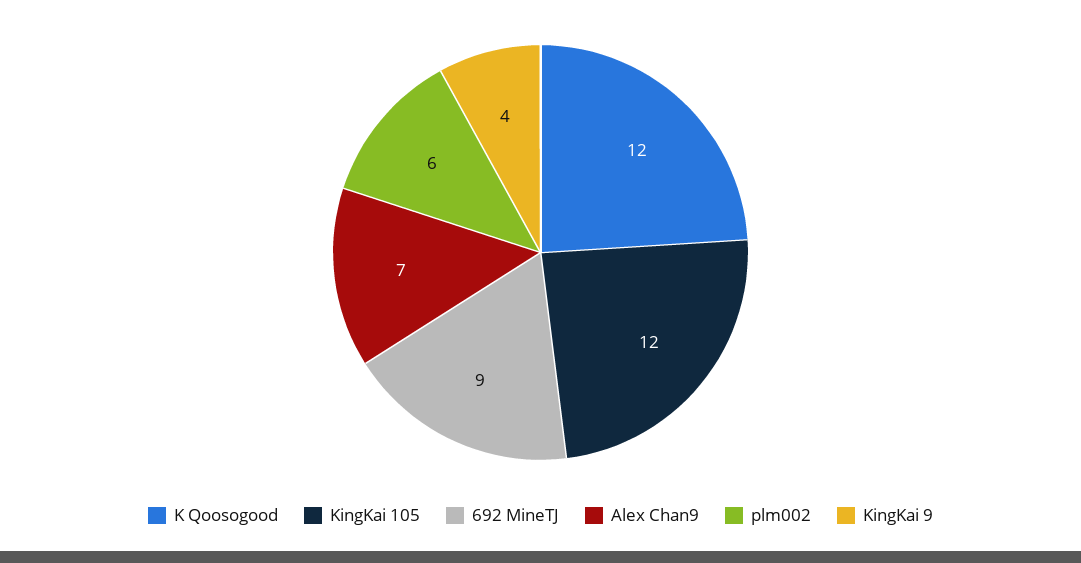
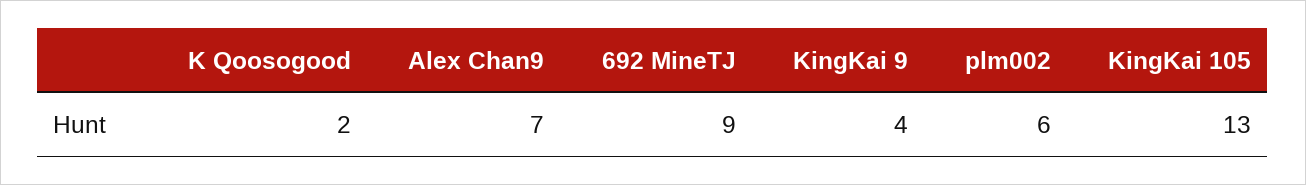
K Qoosogood: 12 -> 2
KingKai 105: 12 -> 13

